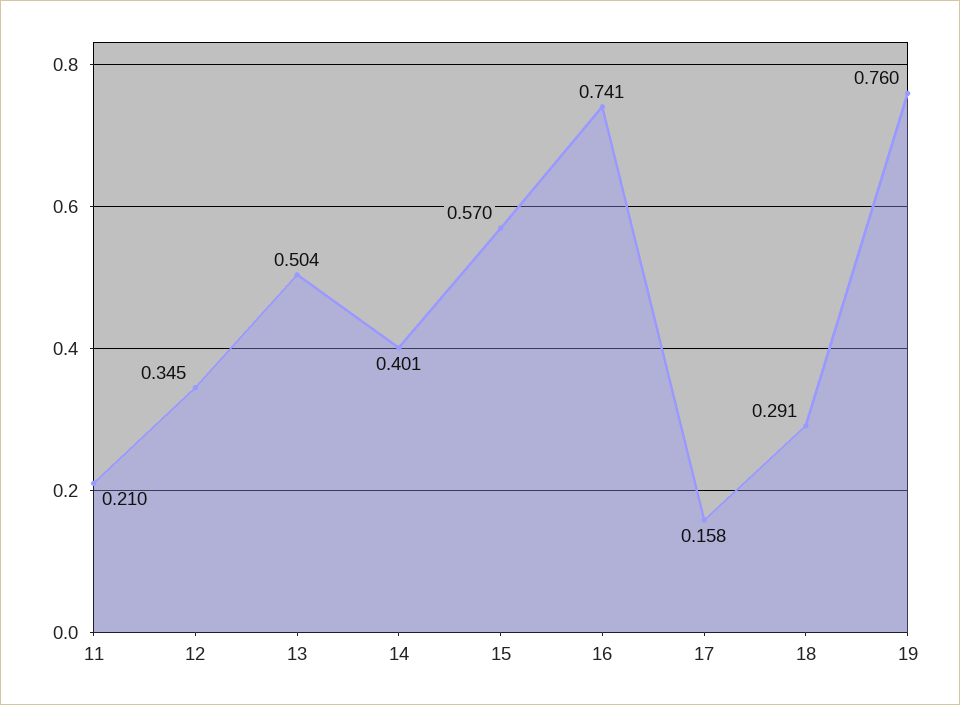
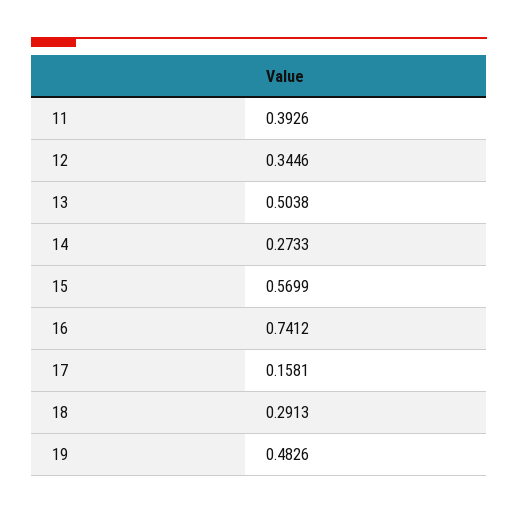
11: 0.21 -> 0.3926
14: 0.401 -> 0.2733
19: 0.76 -> 0.4826

